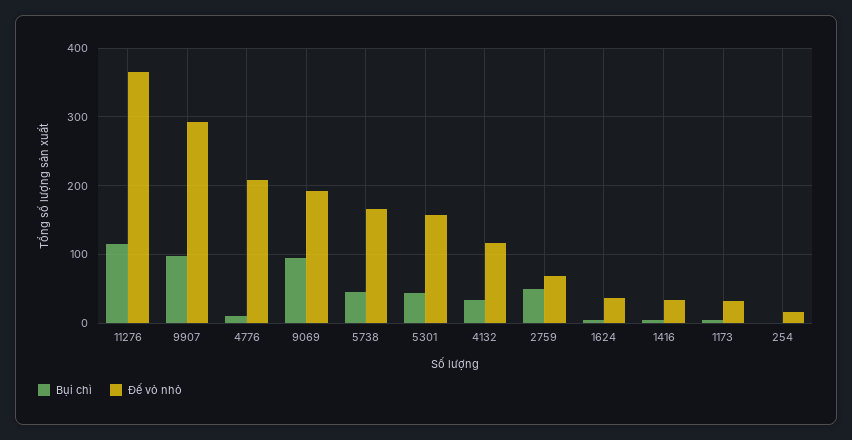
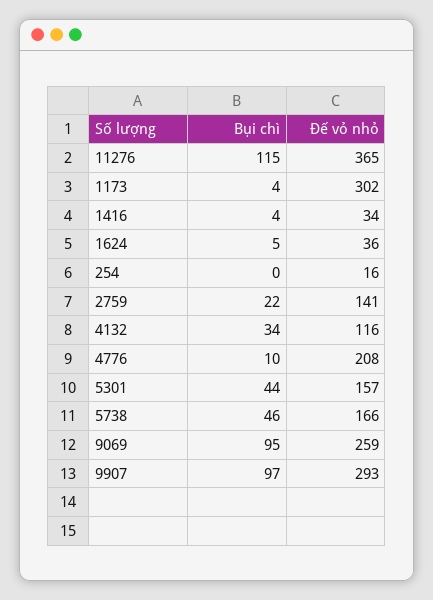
Đế vỏ nhỏ, 9069: 190 -> 259
Bụi chì, 2759: 50 -> 22
Đế vỏ nhỏ, 2759: 70 -> 141
Đế vỏ nhỏ, 1173: 30 -> 302

